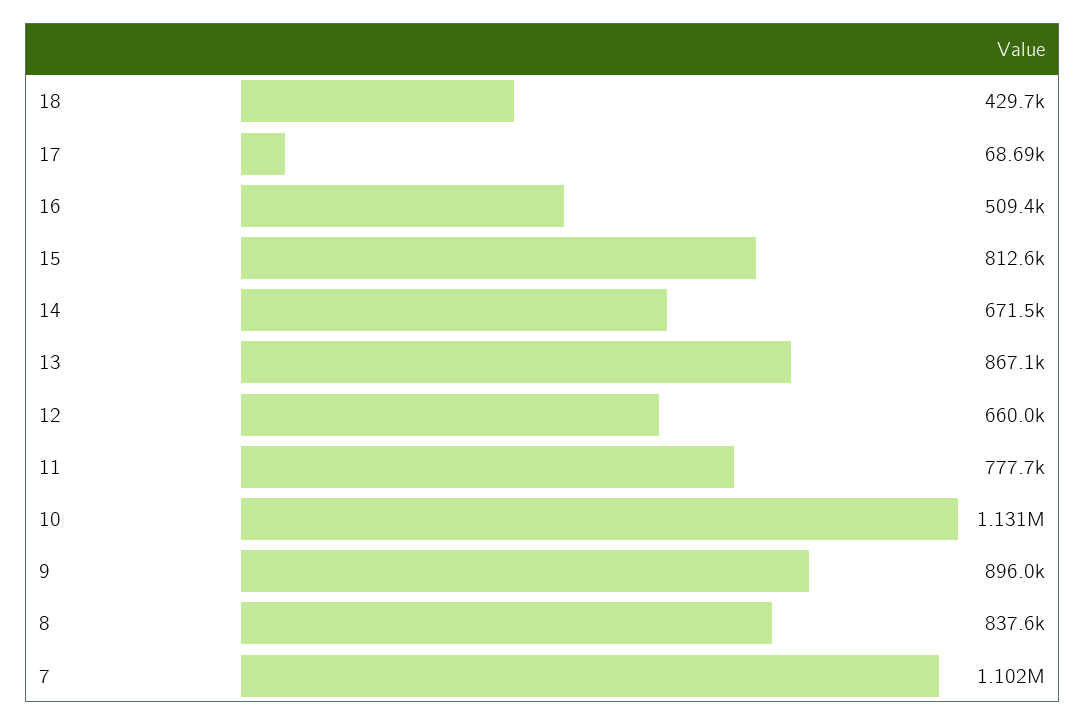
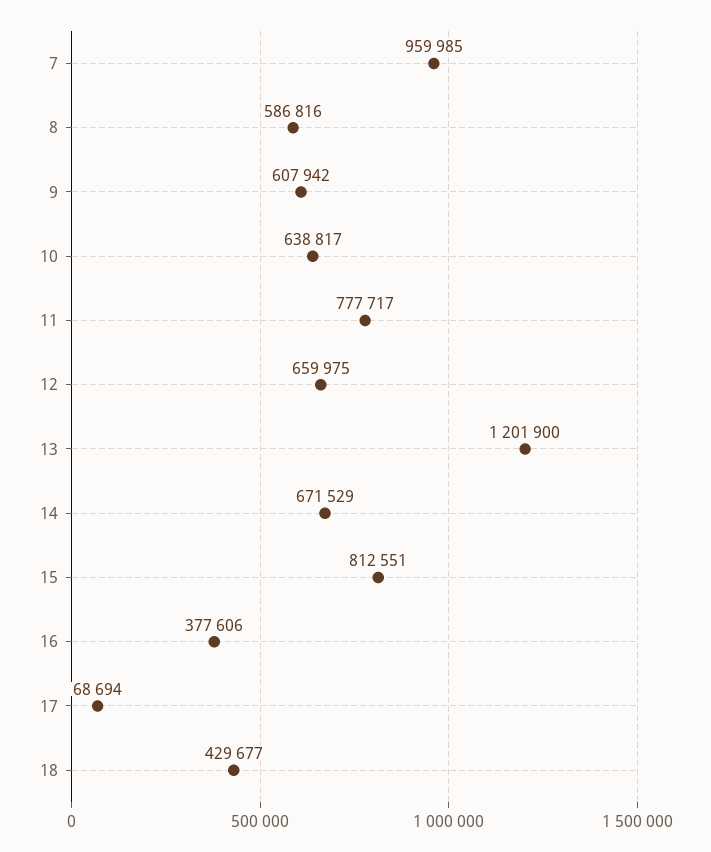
16: 509400 -> 377606
13: 867100 -> 1201900
10: 1131000 -> 638817
9: 896000 -> 607942
8: 837600 -> 586816
7: 1102000 -> 959985

